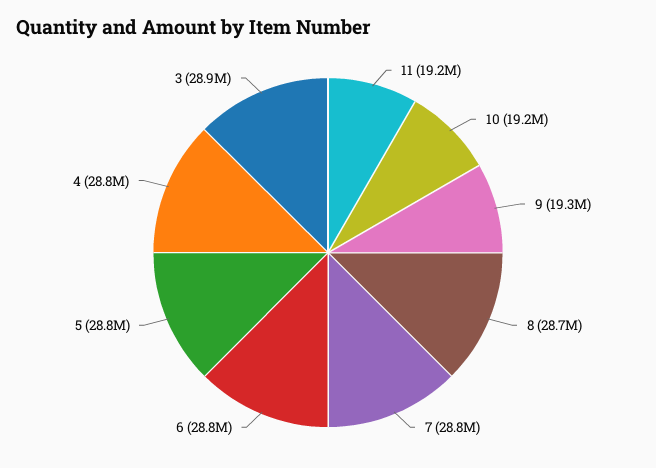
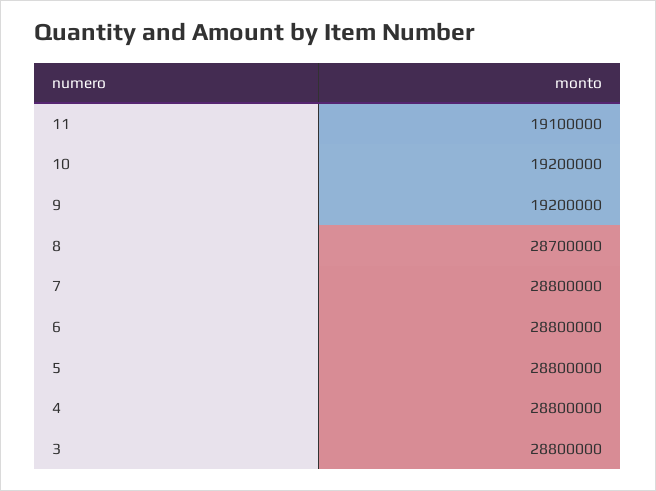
11: 19200000 -> 19100000
9: 19300000 -> 19200000
3: 28900000 -> 28800000

